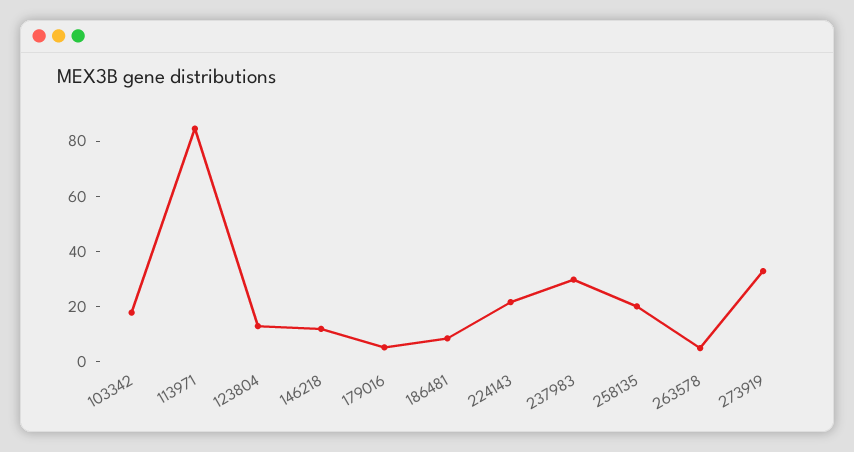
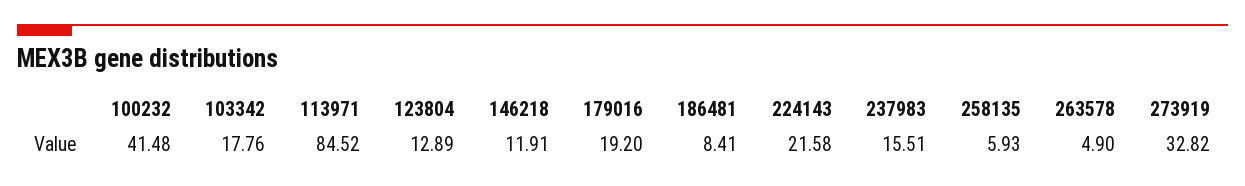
179016: 5 -> 19.2
237983: 30 -> 15.51
258135: 20 -> 5.93
100232: none -> 41.48

